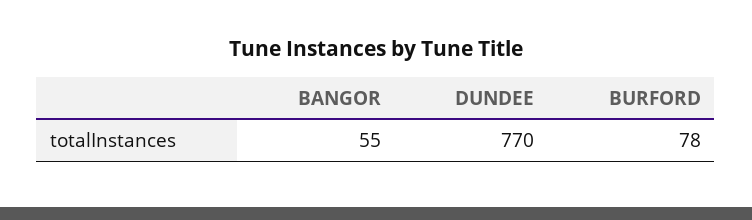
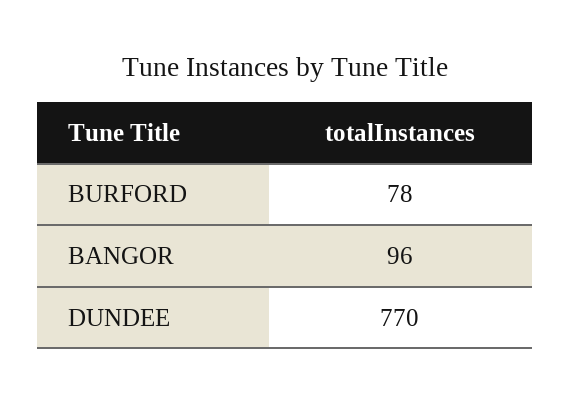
BANGOR: 55 -> 96

